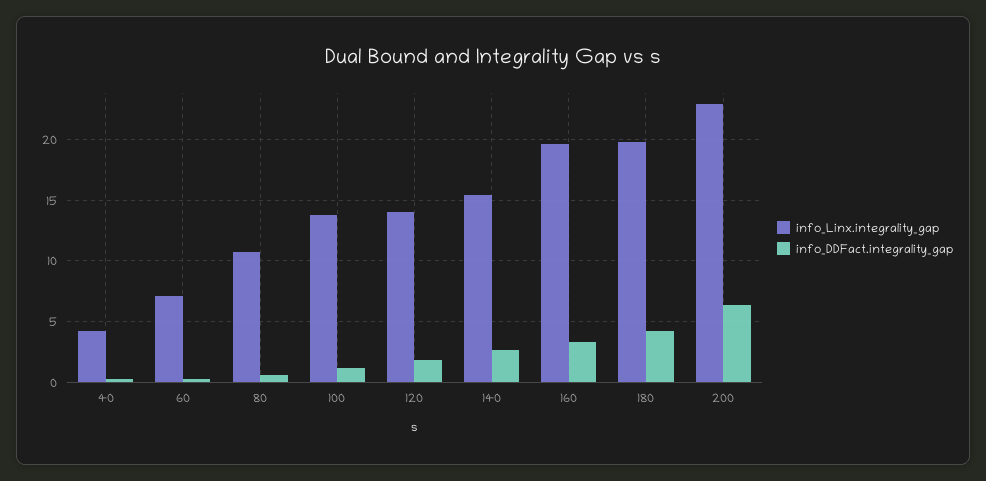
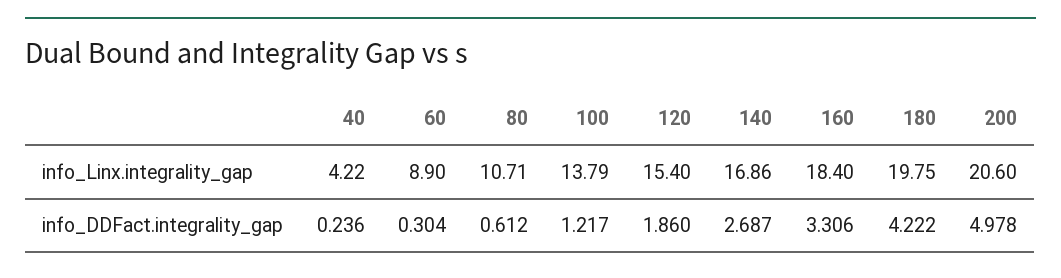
info_Linx.integrality_gap, 60: 7 -> 8.9
info_Linx.integrality_gap, 120: 14 -> 15.4
info_Linx.integrality_gap, 140: 15.5 -> 16.86
info_Linx.integrality_gap, 160: 19.5 -> 18.4
info_Linx.integrality_gap, 200: 23 -> 20.6
info_DDFact.integrality_gap, 200: 6.5 -> 4.978

